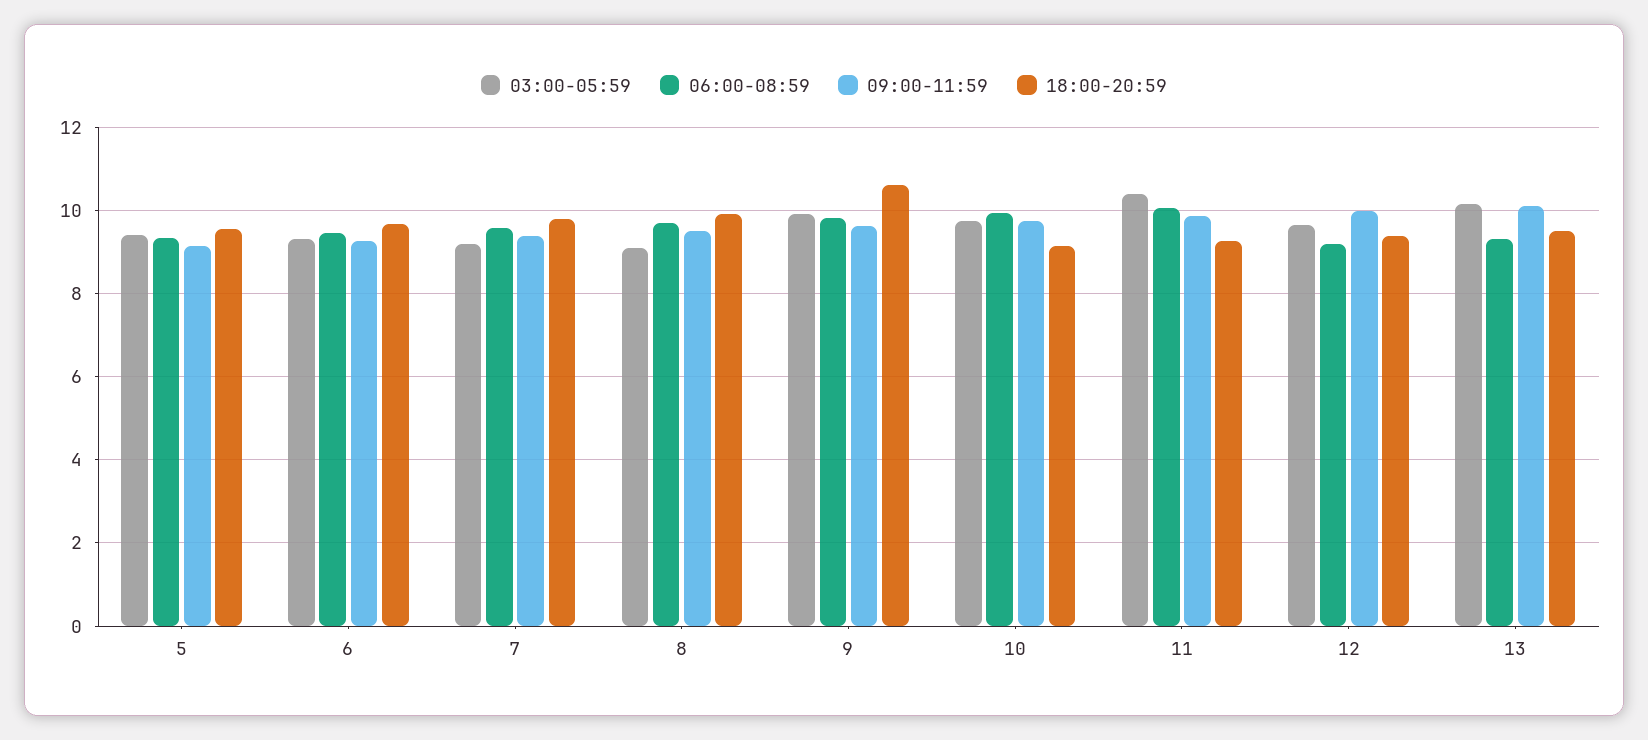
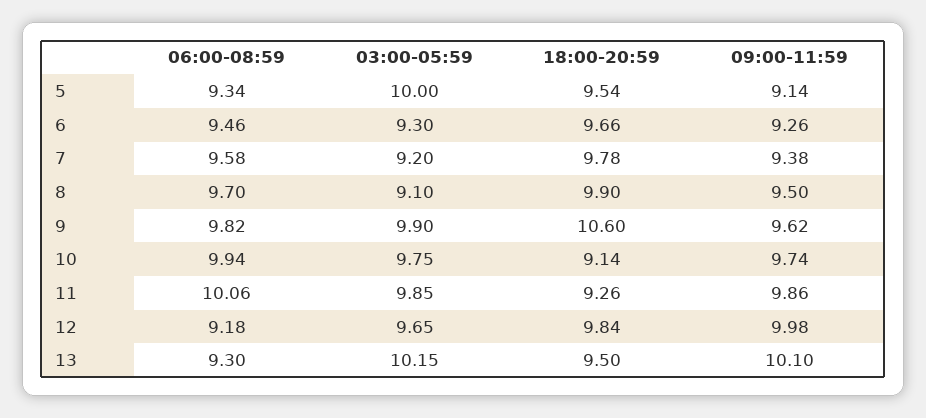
03:00-05:59, 5: 9.4 -> 10
03:00-05:59, 11: 10.4 -> 9.85
18:00-20:59, 12: 9.4 -> 9.84

